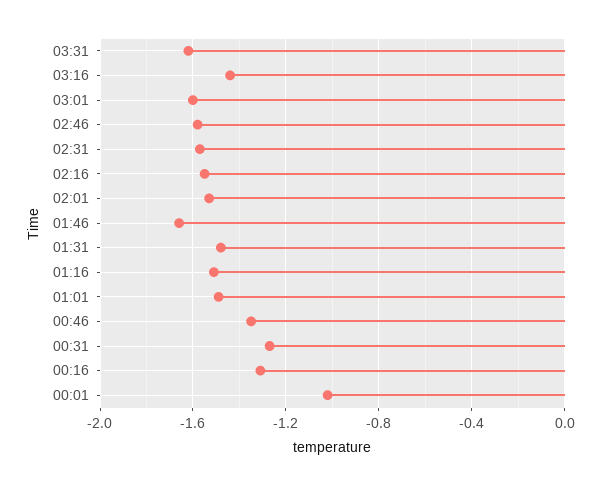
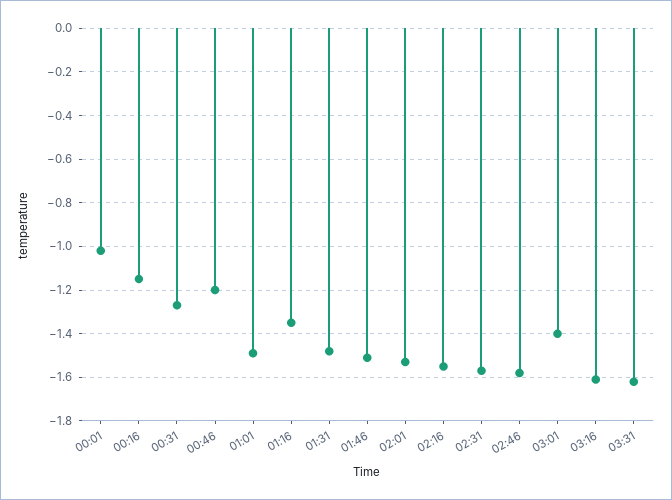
03:16: -1.45 -> -1.6
03:01: -1.6 -> -1.4
01:46: -1.65 -> -1.5
01:16: -1.5 -> -1.35
00:46: -1.35 -> -1.2
00:16: -1.3 -> -1.15

